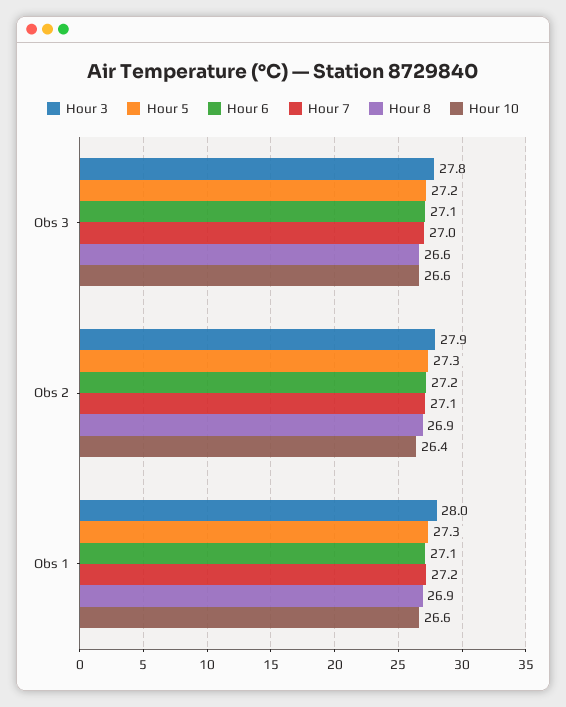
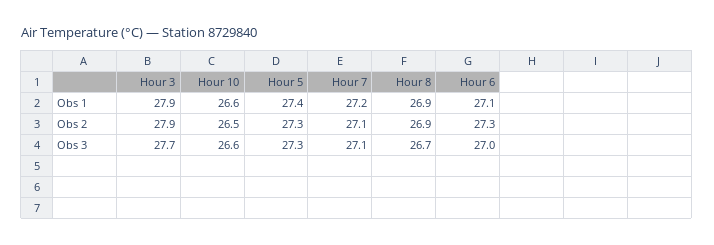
Hour 3, Obs 3: 27.8 -> 27.7
Hour 5, Obs 3: 27.2 -> 27.3
Hour 6, Obs 3: 27.1 -> 27
Hour 7, Obs 3: 27 -> 27.1
Hour 8, Obs 3: 26.6 -> 26.7
Hour 6, Obs 2: 27.2 -> 27.3
Hour 10, Obs 2: 26.4 -> 26.5
Hour 3, Obs 1: 28 -> 27.9
Hour 5, Obs 1: 27.3 -> 27.4

